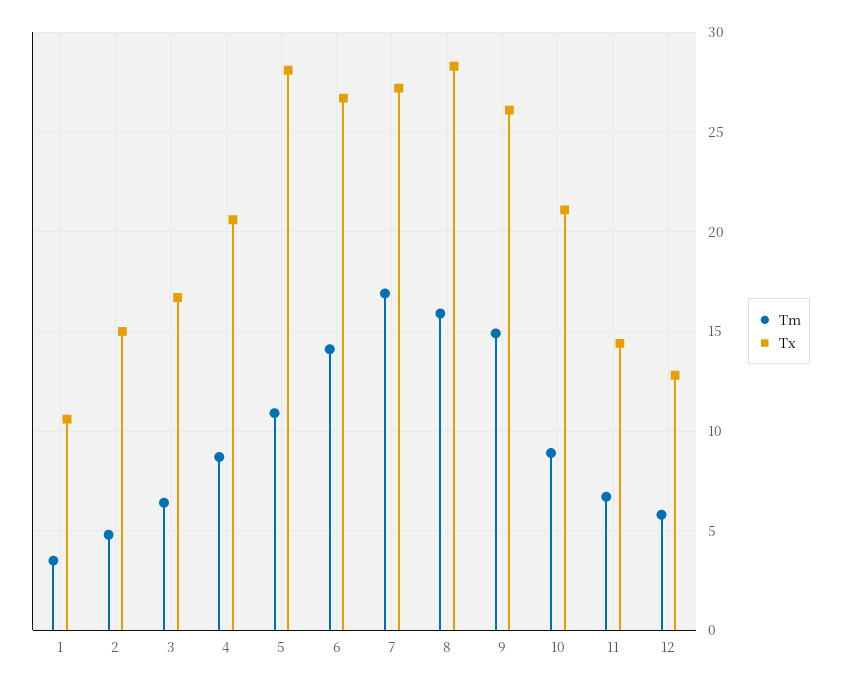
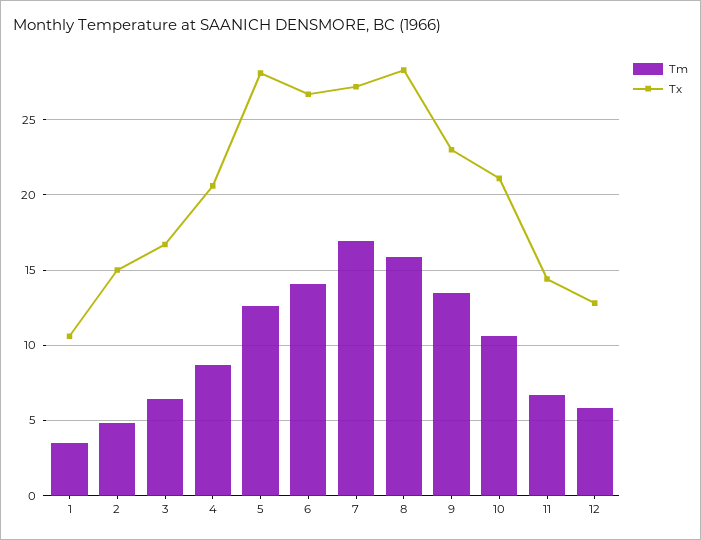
Tm, 5: 11 -> 12.5
Tm, 9: 15 -> 13.5
Tx, 9: 26 -> 23
Tm, 10: 9 -> 10.5

